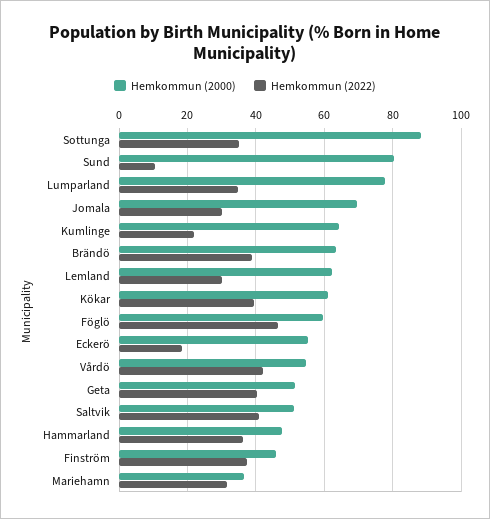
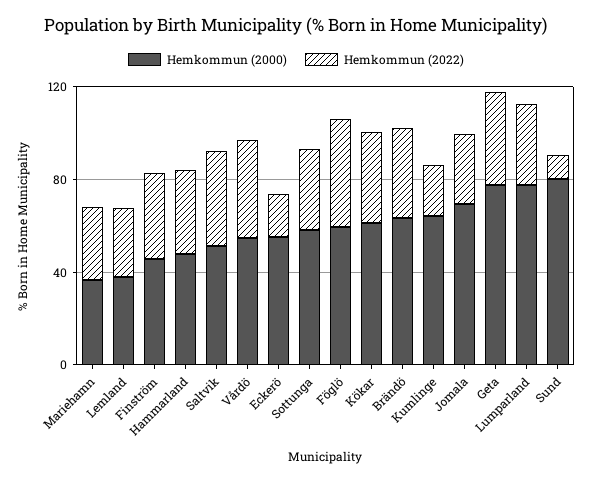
Hemkommun (2000), Sottunga: 88 -> 60
Hemkommun (2000), Lemland: 62 -> 40
Hemkommun (2000), Geta: 52 -> 80

